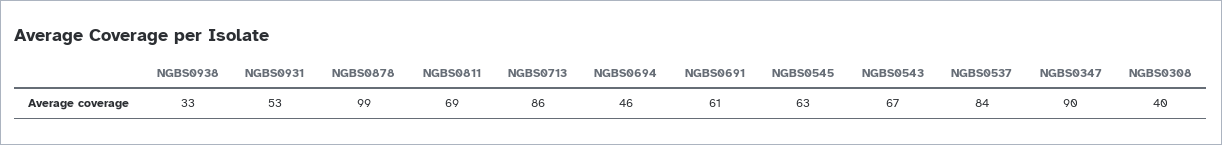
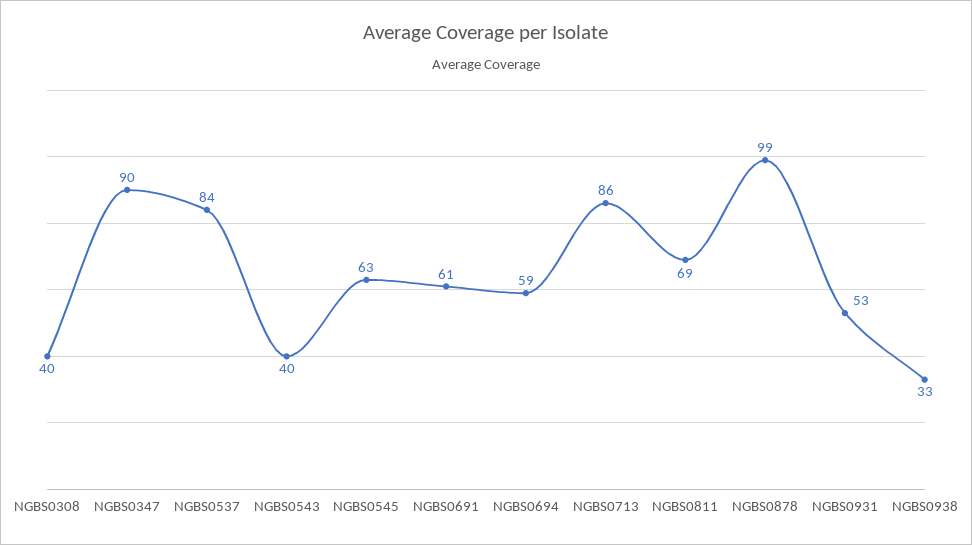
NGBS0694: 46 -> 59
NGBS0543: 67 -> 40

